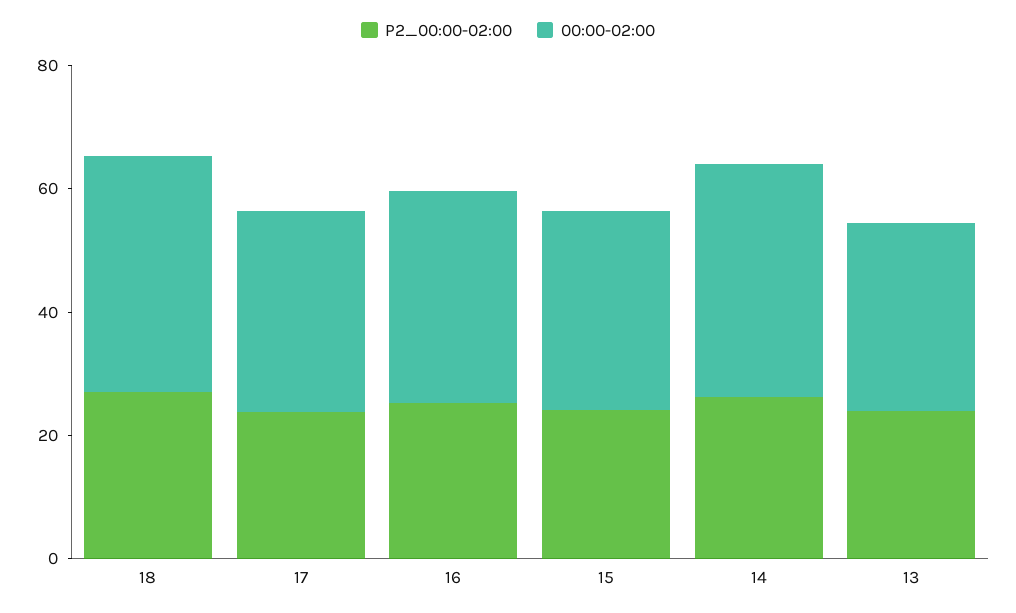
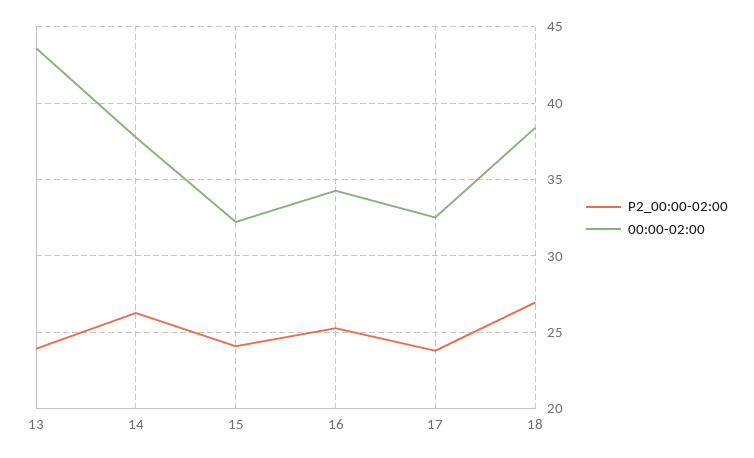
00:00-02:00, 13: 30 -> 43.5

